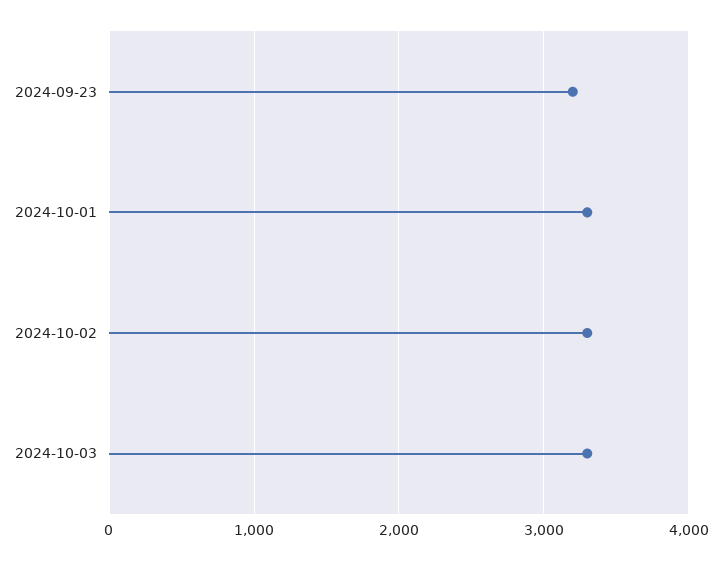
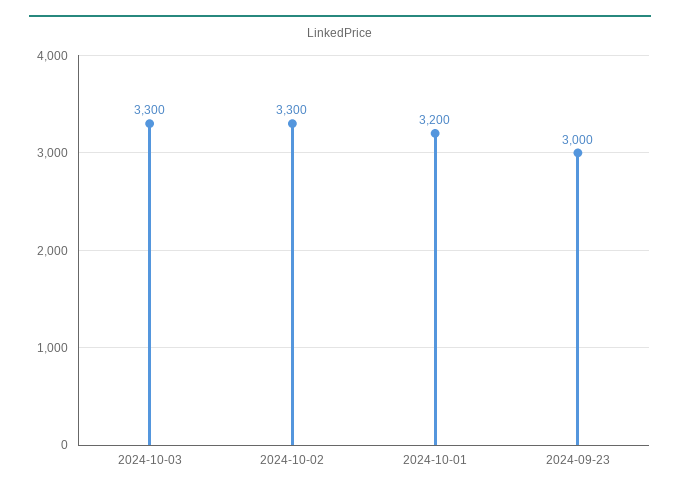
2024-09-23: 3200 -> 3000
2024-10-01: 3300 -> 3200

